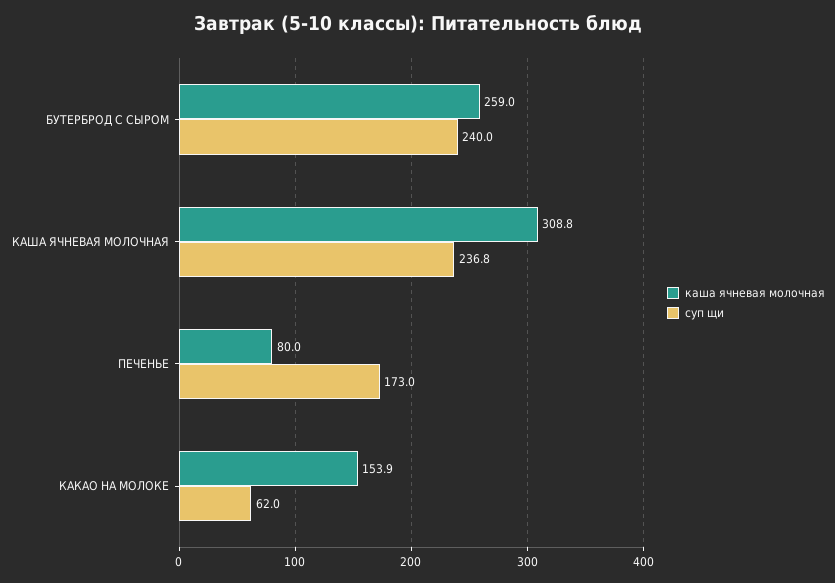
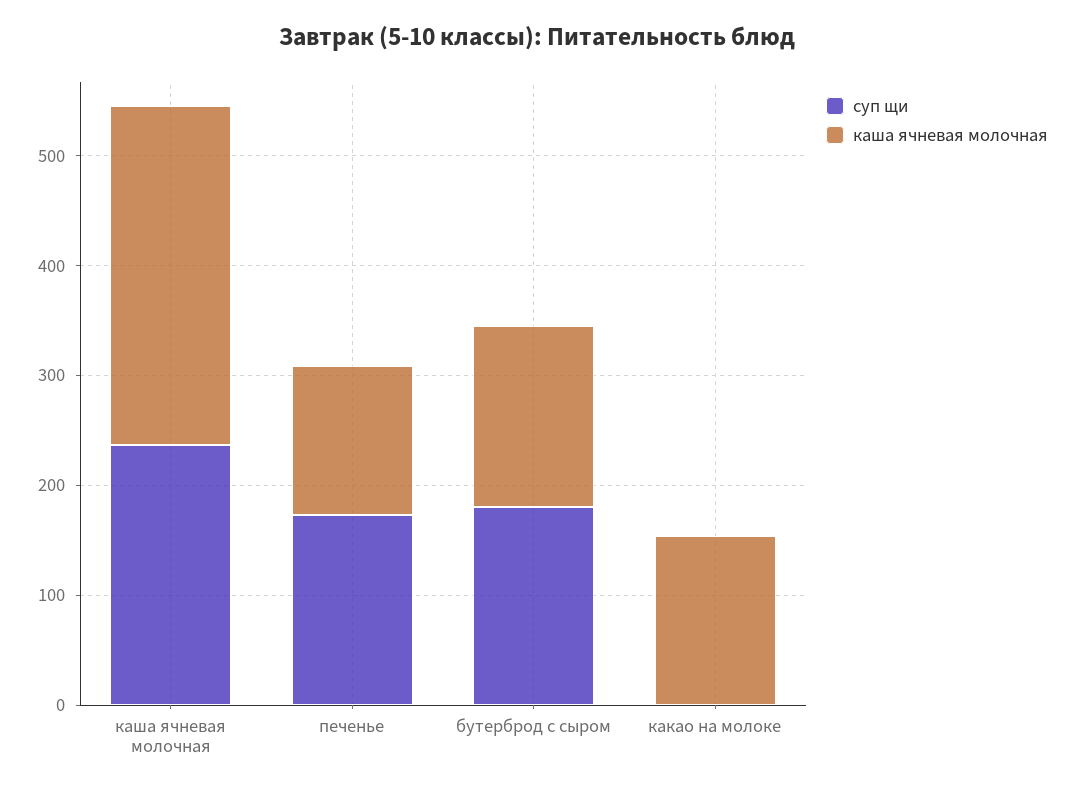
каша ячневая молочная, БУТЕРБРОД С СЫРОМ: 259 -> 160
суп щи, БУТЕРБРОД С СЫРОМ: 240 -> 180
каша ячневая молочная, ПЕЧЕНЬЕ: 80 -> 140
суп щи, КАКАО НА МОЛОКЕ: 62 -> 0

